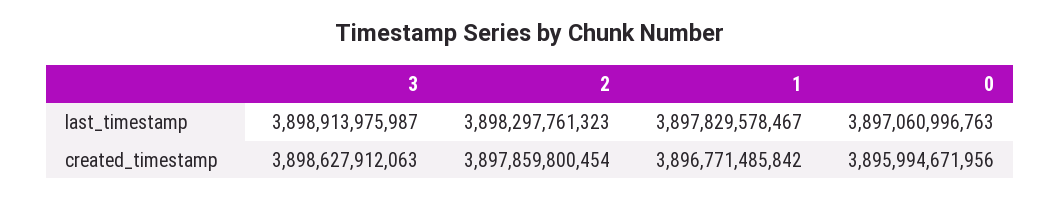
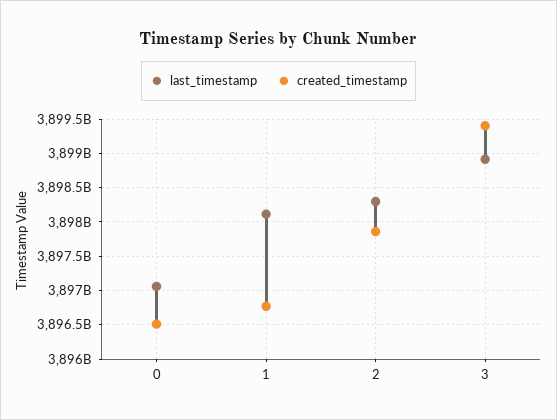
last_timestamp, 1: 3897829578467 -> 3898100000000
created_timestamp, 3: 3898627912063 -> 3899400000000
created_timestamp, 0: 3895994671956 -> 3896500000000

